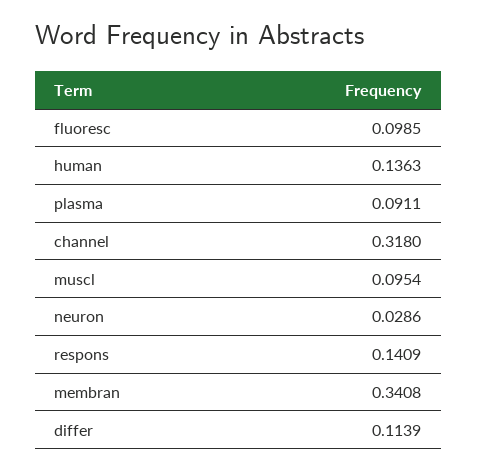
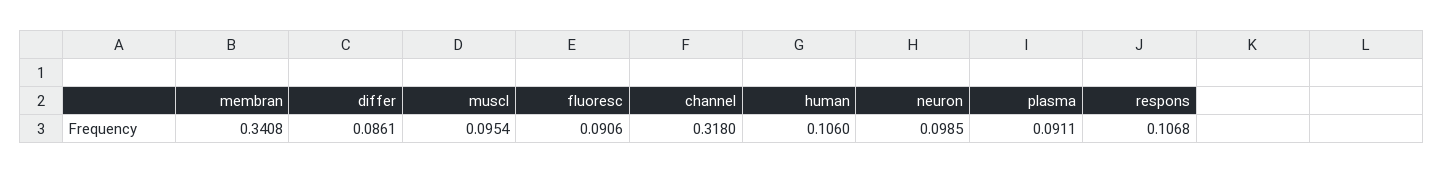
fluoresc: 0.0985 -> 0.0906
human: 0.1363 -> 0.106
neuron: 0.0286 -> 0.0985
respons: 0.1409 -> 0.1068
differ: 0.1139 -> 0.0861

